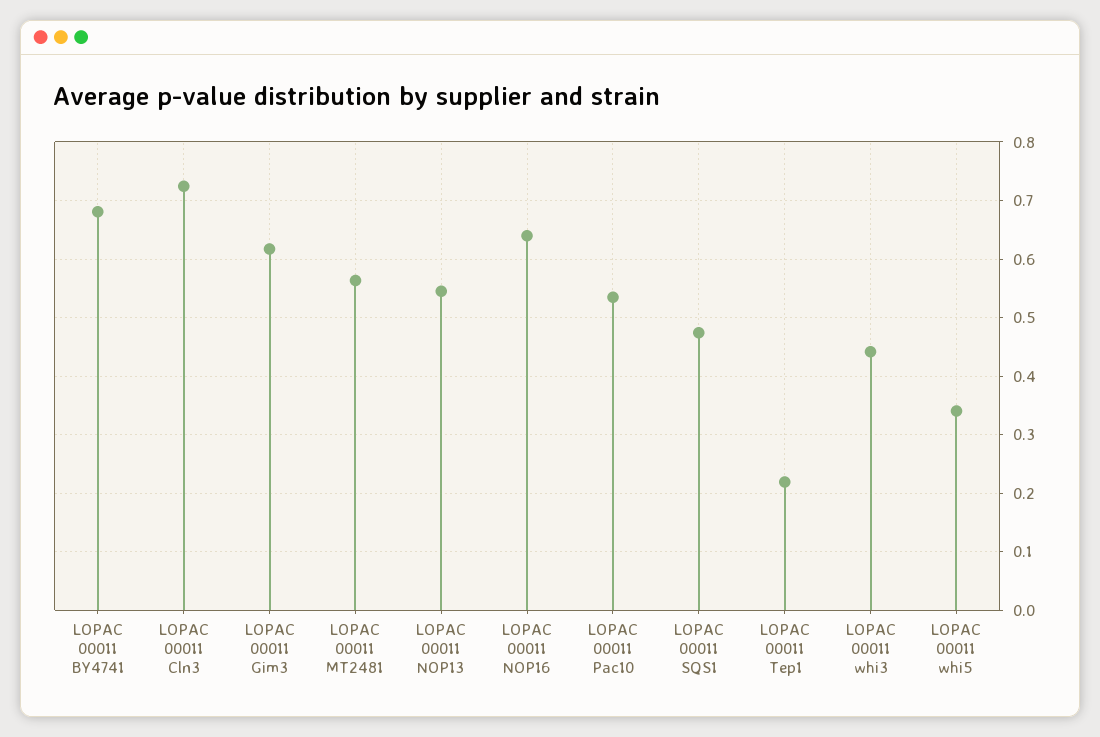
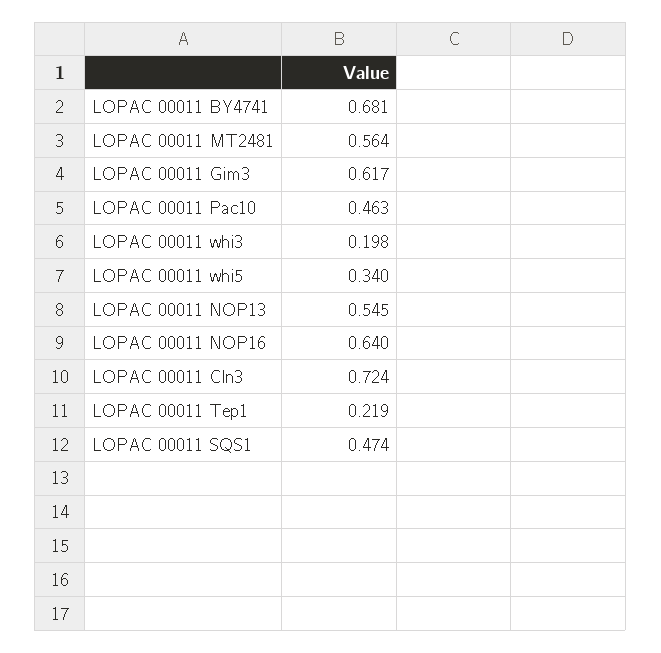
LOPAC 00011 Pac10: 0.54 -> 0.463
LOPAC 00011 whi3: 0.44 -> 0.198

